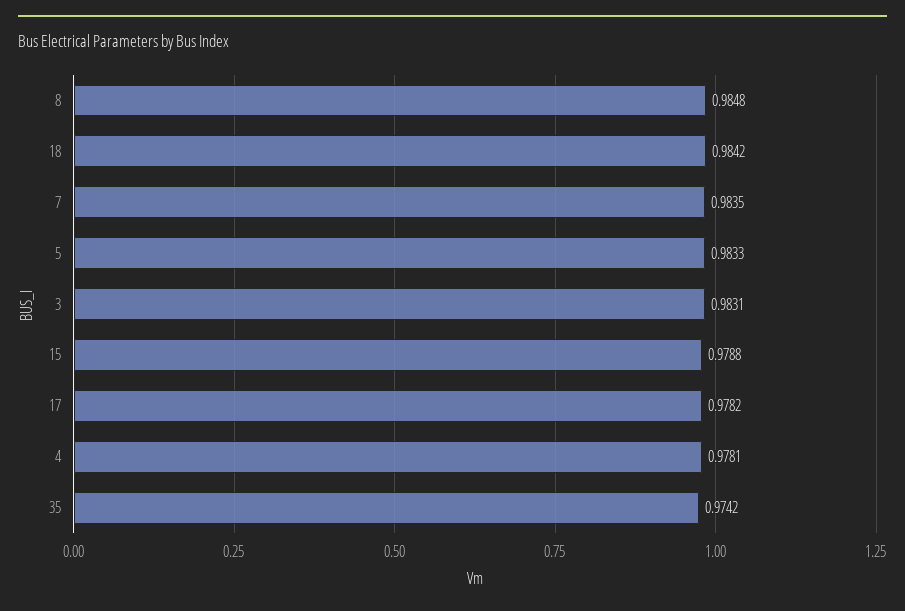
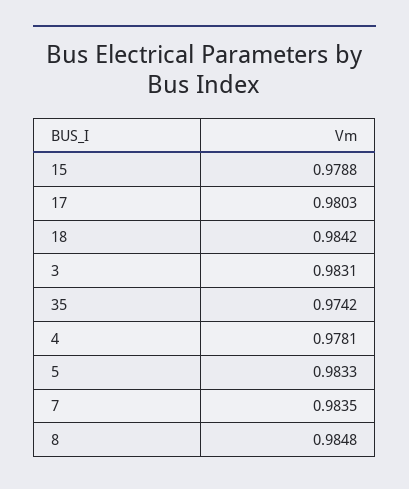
17: 0.9782 -> 0.9803

